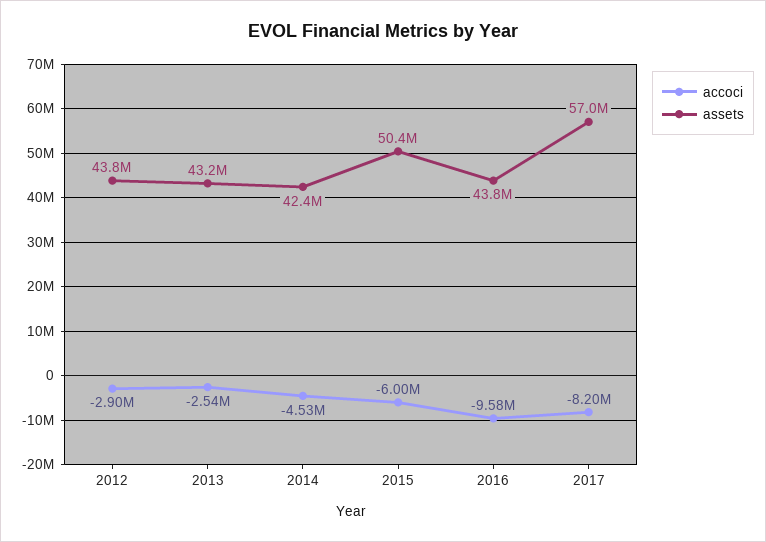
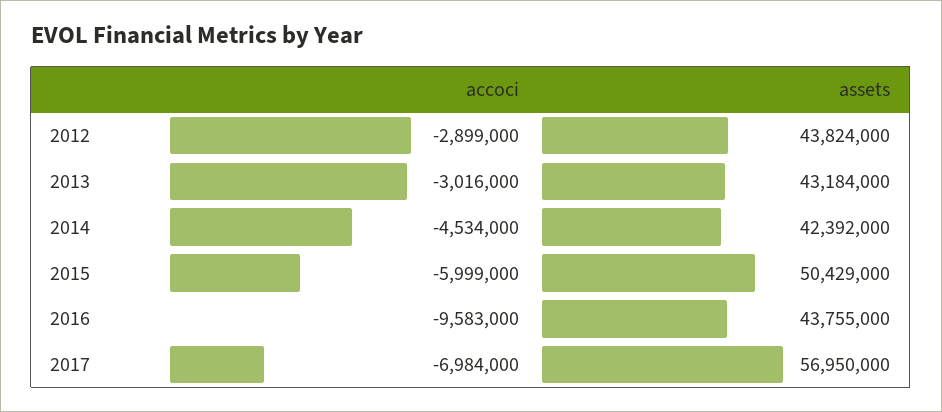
accoci, 2013: -2540000 -> -3016000
accoci, 2017: -8200000 -> -6984000

